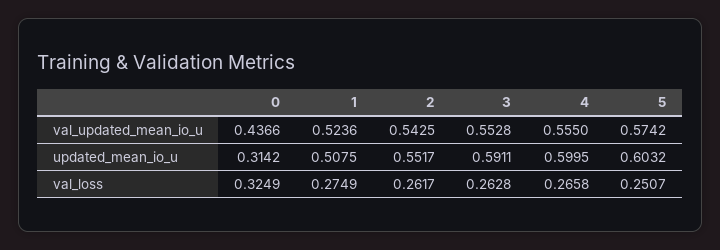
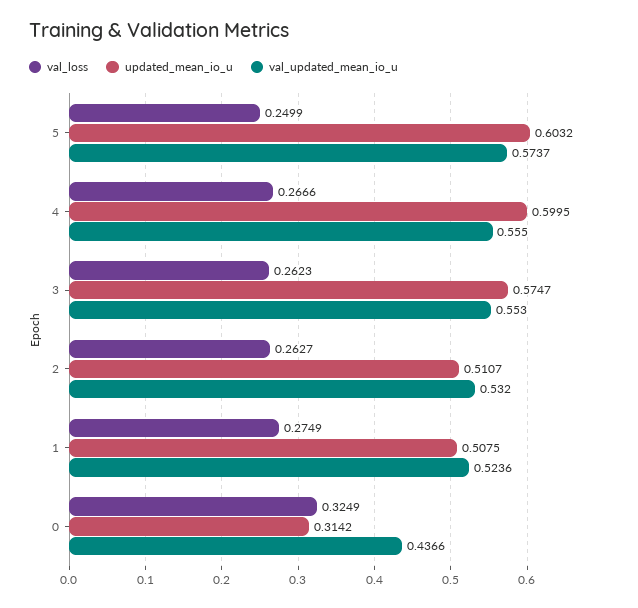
val_updated_mean_io_u, 2: 0.5425 -> 0.532
val_updated_mean_io_u, 3: 0.5528 -> 0.553
val_updated_mean_io_u, 5: 0.5742 -> 0.5737
updated_mean_io_u, 2: 0.5517 -> 0.5107
updated_mean_io_u, 3: 0.5911 -> 0.5747
val_loss, 2: 0.2617 -> 0.2627
val_loss, 3: 0.2628 -> 0.2623
val_loss, 4: 0.2658 -> 0.2666
val_loss, 5: 0.2507 -> 0.2499

